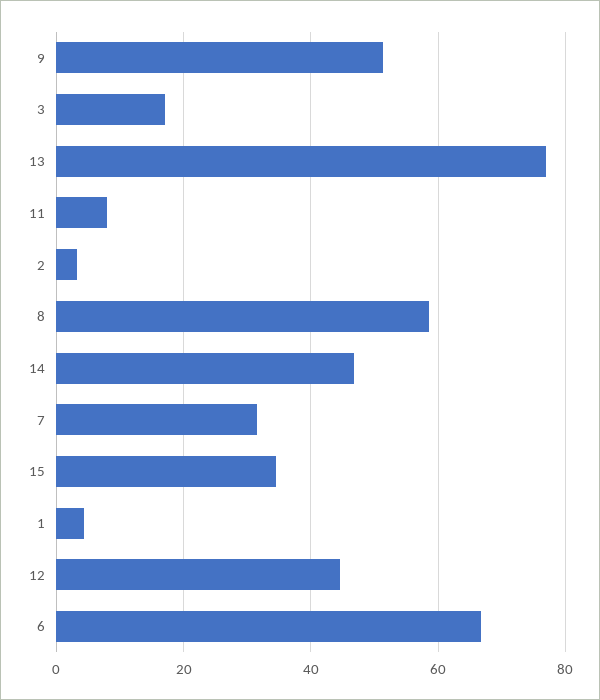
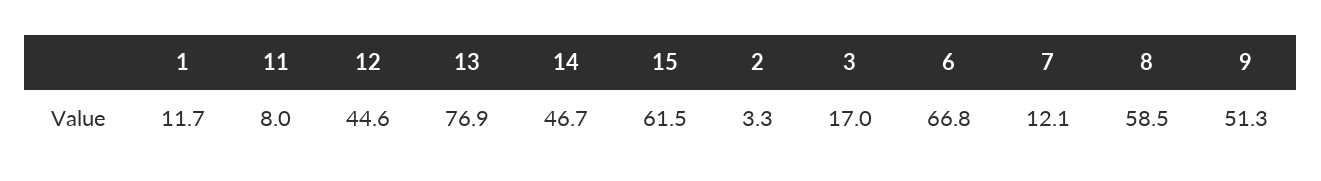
7: 32 -> 12.1
15: 34 -> 61.5
1: 4 -> 11.7

